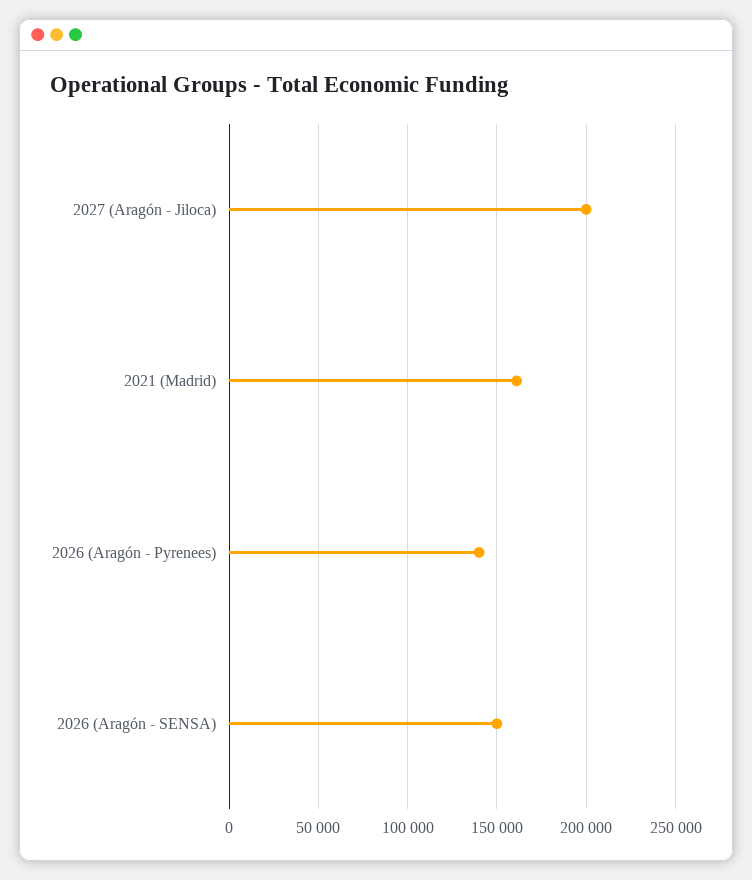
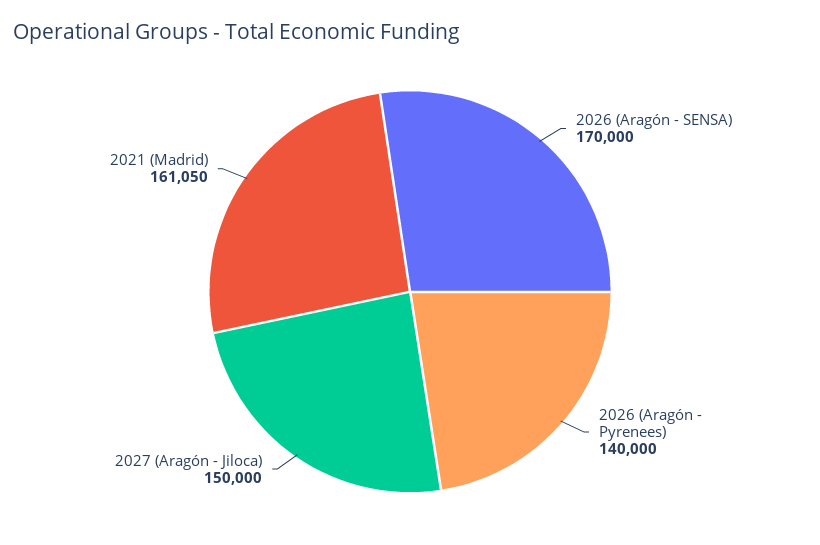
2027 (Aragón - Jiloca): 200000 -> 150000
2026 (Aragón - SENSA): 150000 -> 170000

